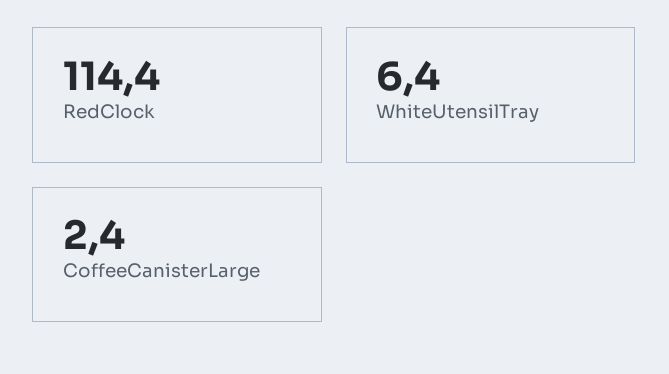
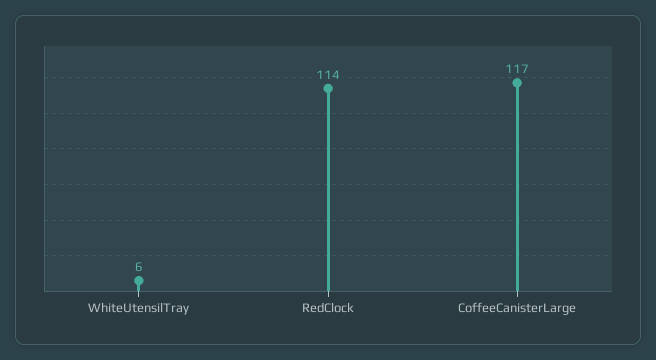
CoffeeCanisterLarge: 2.4 -> 117

